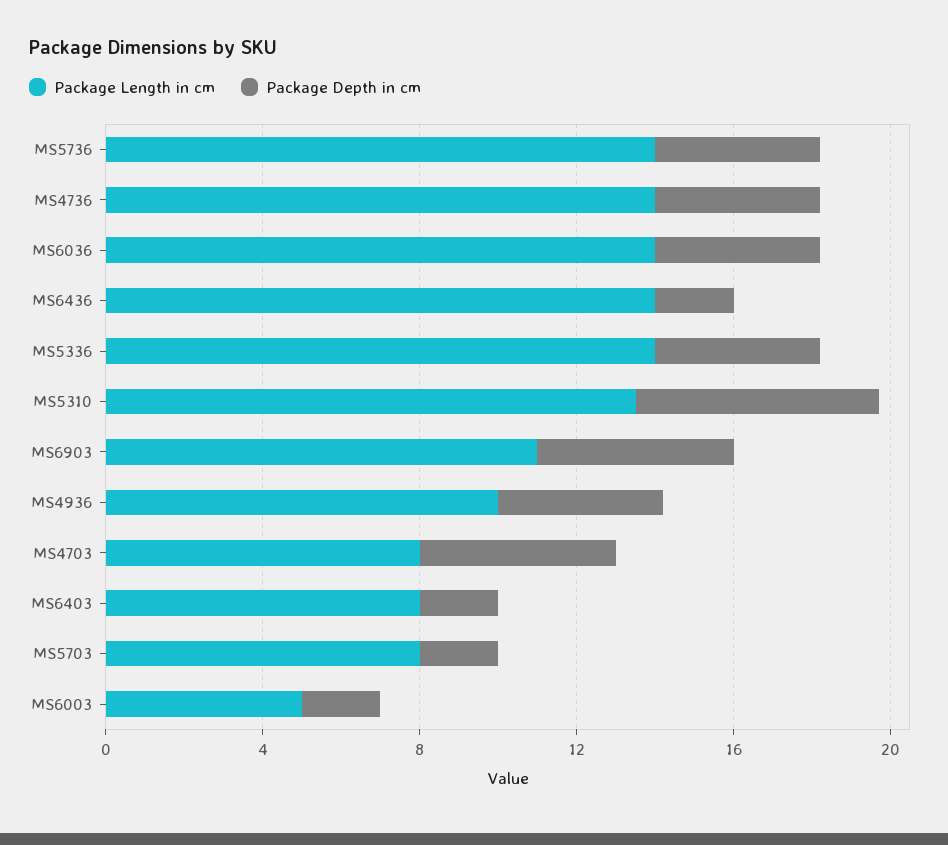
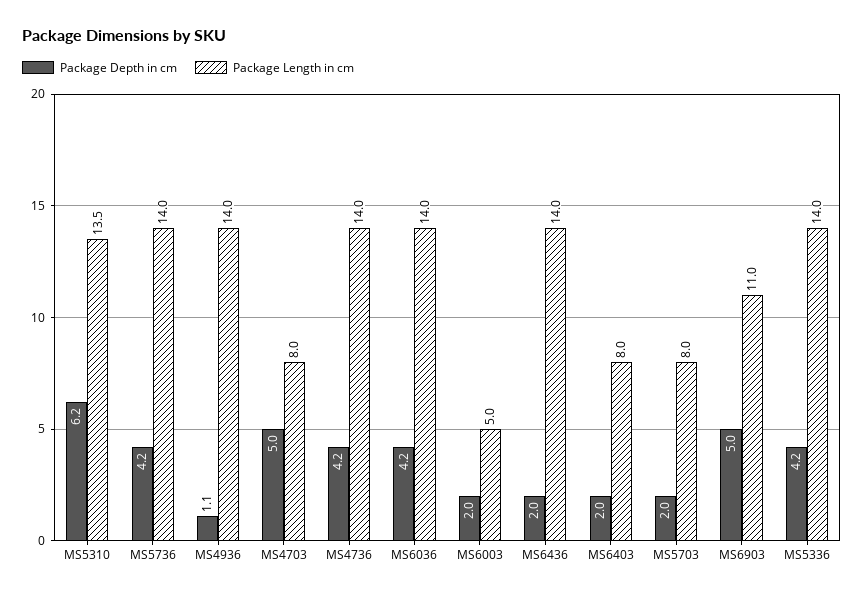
Package Length in cm, MS4936: 10 -> 14
Package Depth in cm, MS4936: 4 -> 1.1

